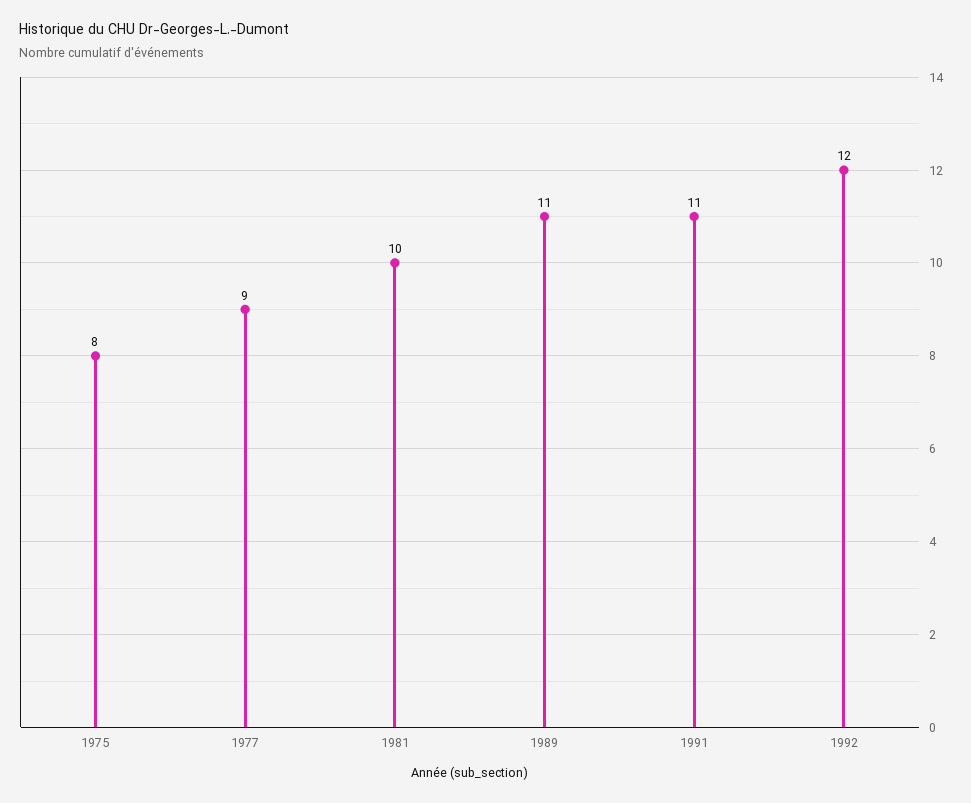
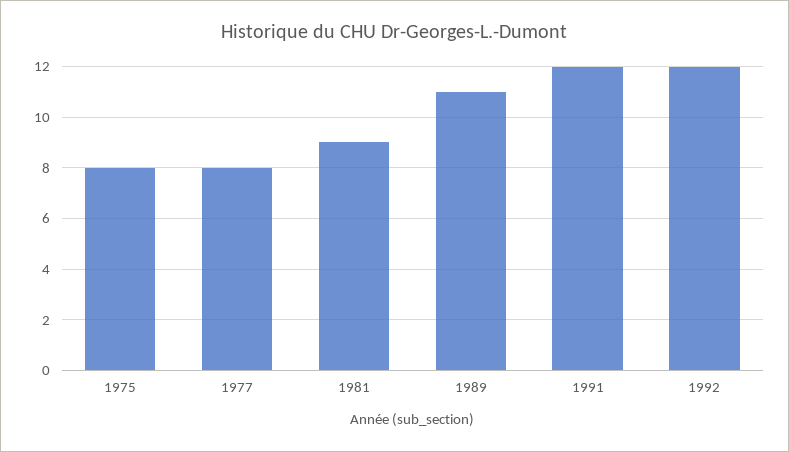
1977: 9 -> 8
1981: 10 -> 9
1991: 11 -> 12

